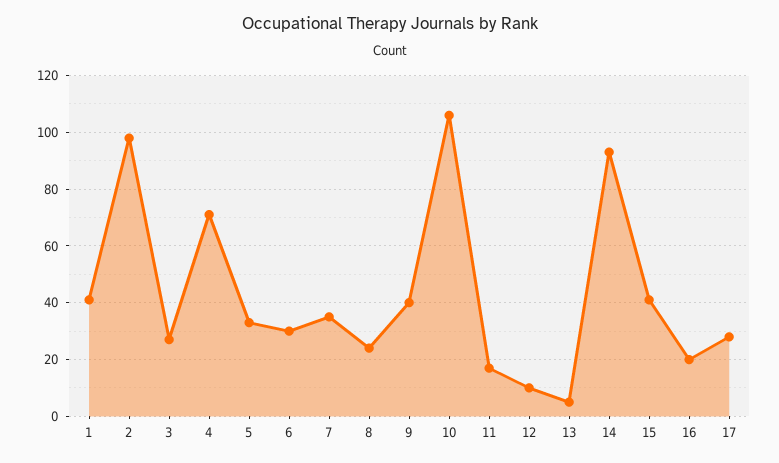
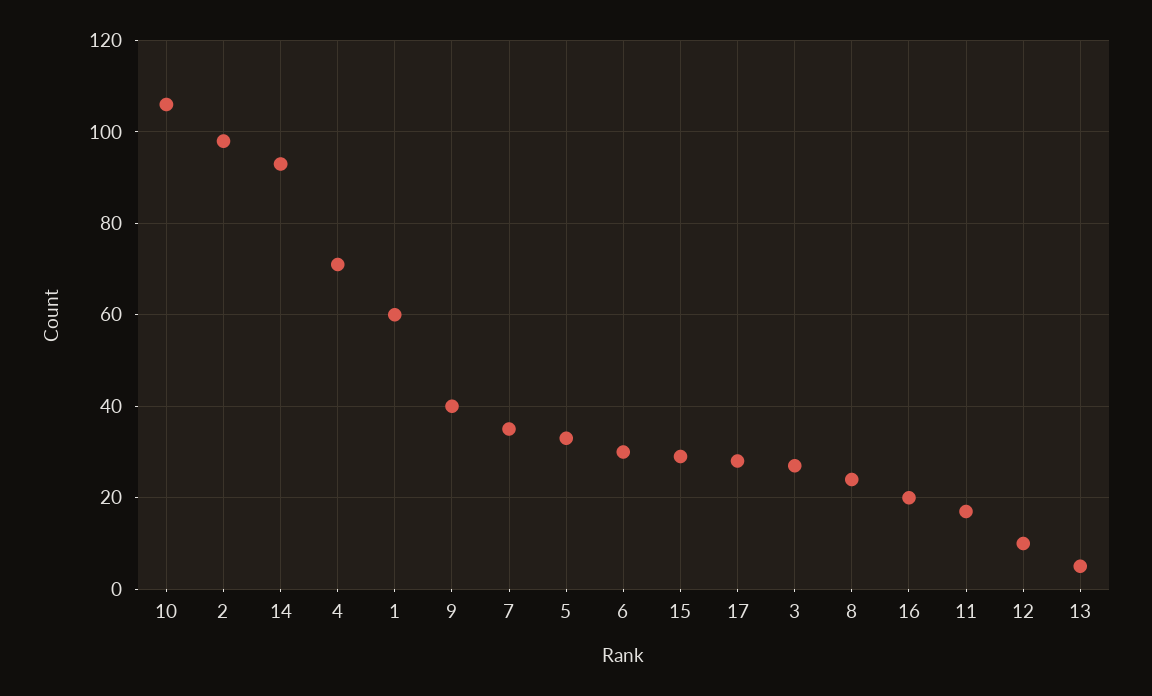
1: 40 -> 60
15: 40 -> 30

